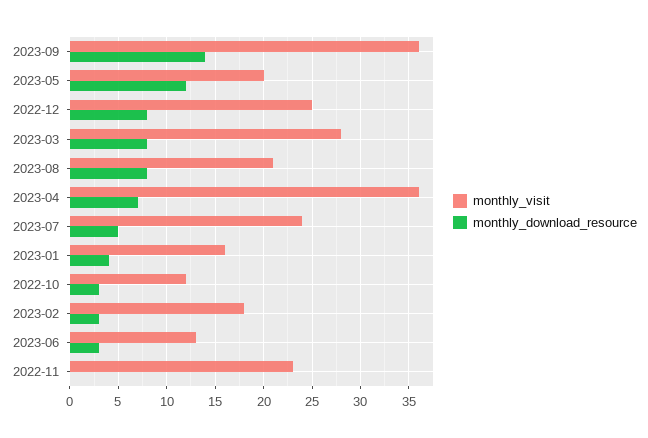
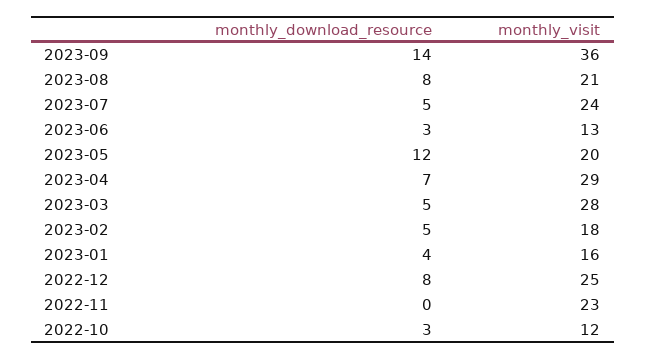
monthly_download_resource, 2023-03: 8 -> 5
monthly_visit, 2023-04: 36 -> 29
monthly_download_resource, 2023-02: 3 -> 5

